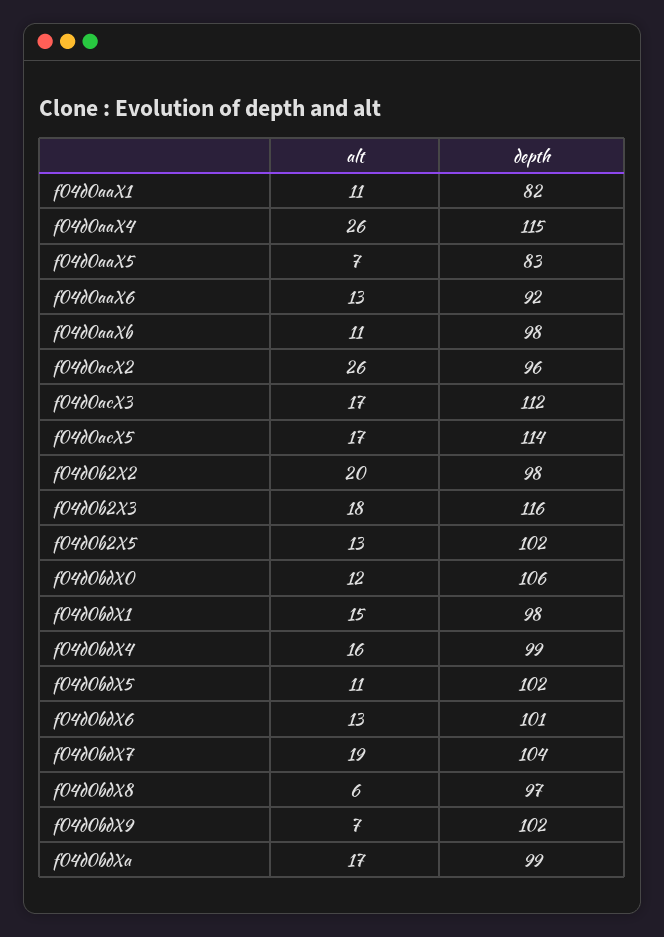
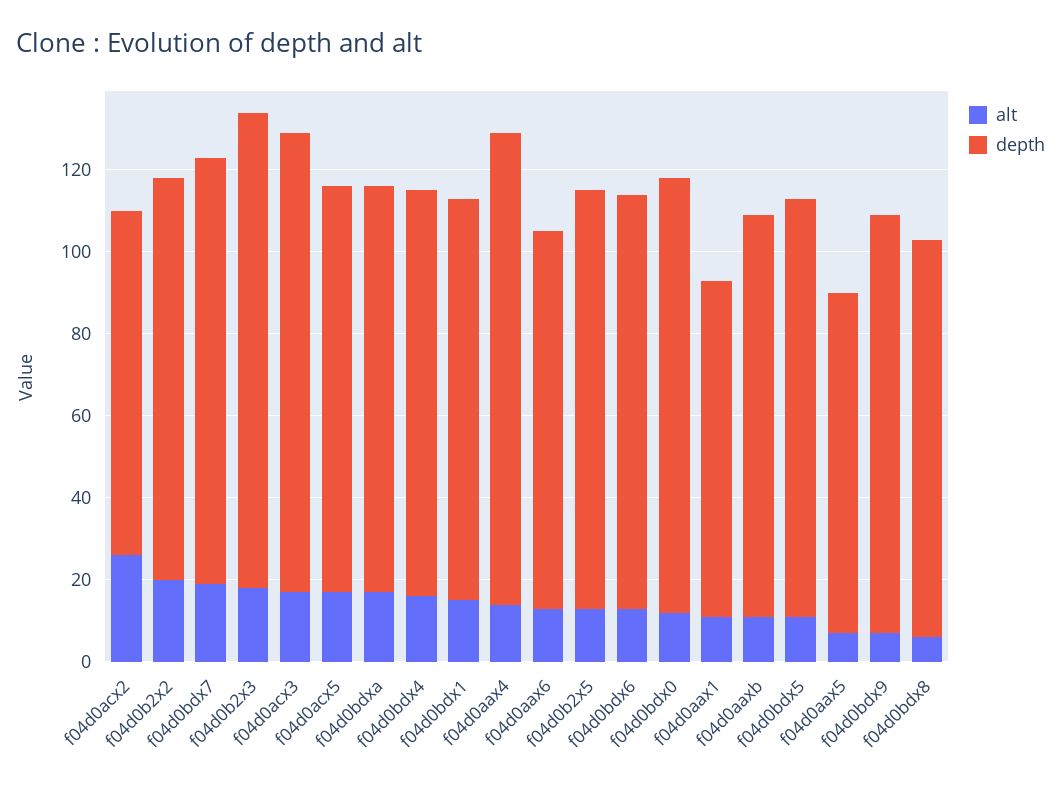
alt, f04d0aaX4: 26 -> 15
depth, f04d0acX2: 96 -> 85
depth, f04d0acX5: 114 -> 100

